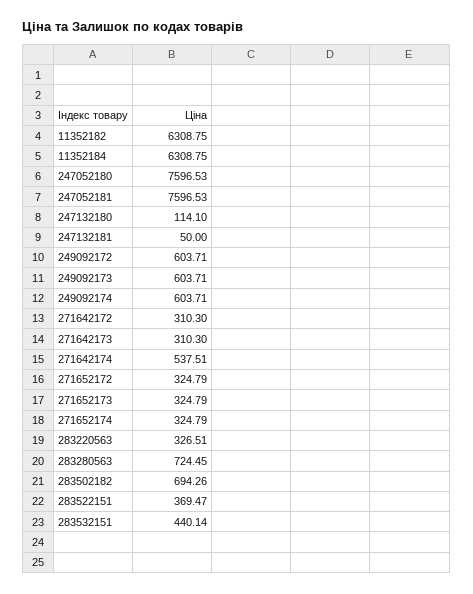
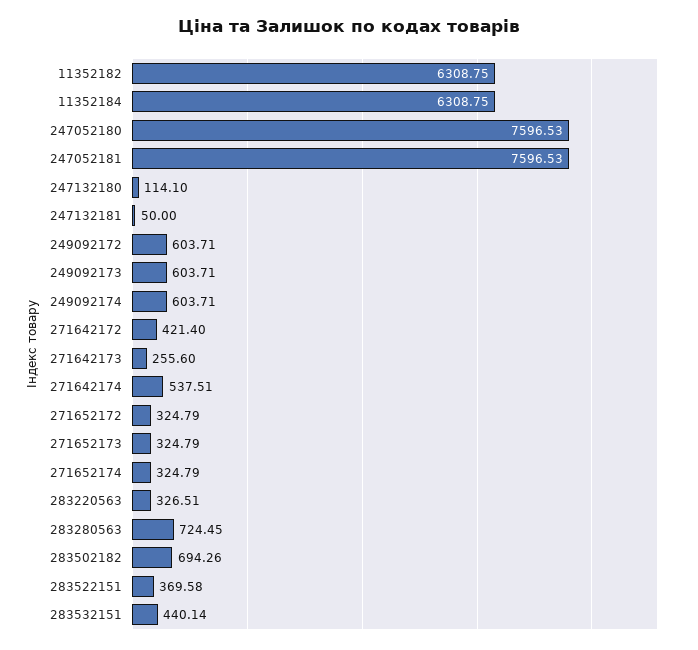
271642172: 310.3 -> 421.4
271642173: 310.3 -> 255.6
283522151: 369.47 -> 369.58

